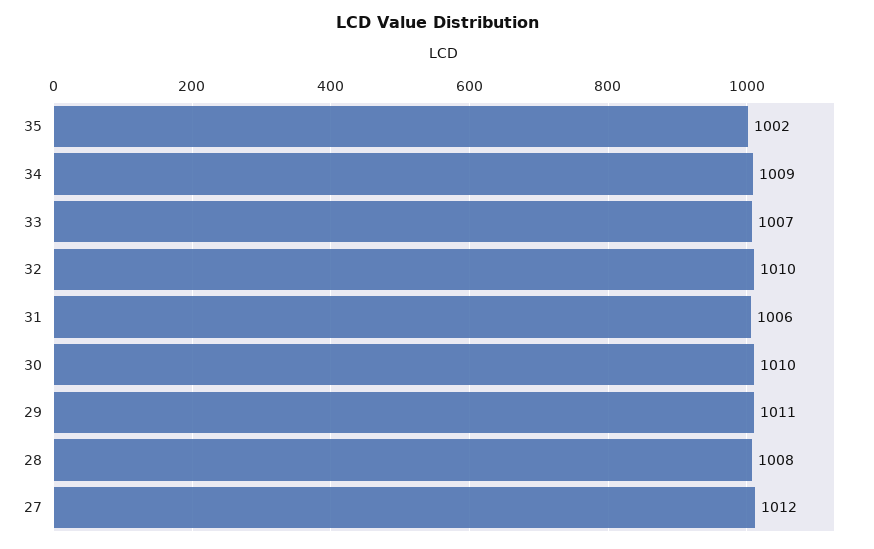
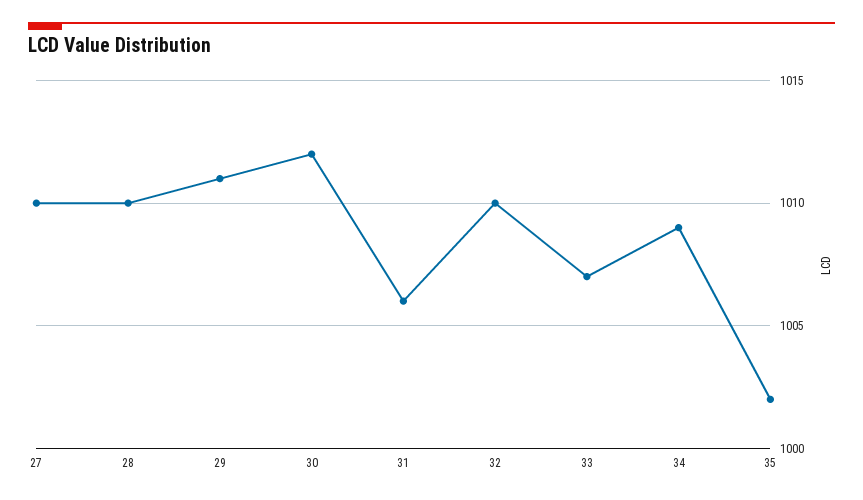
30: 1010 -> 1012
28: 1008 -> 1010
27: 1012 -> 1010

